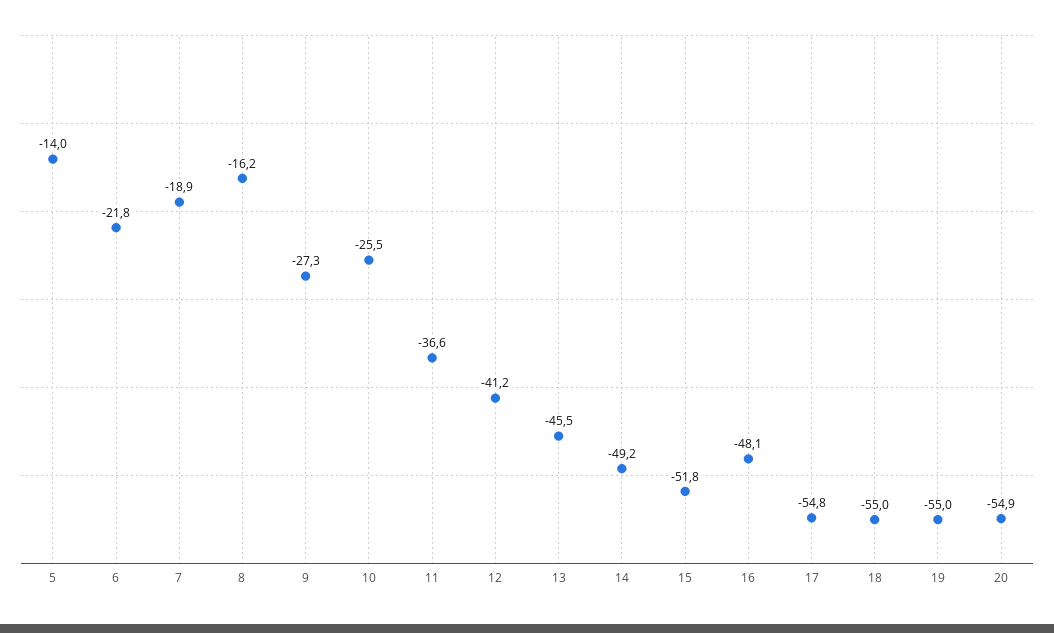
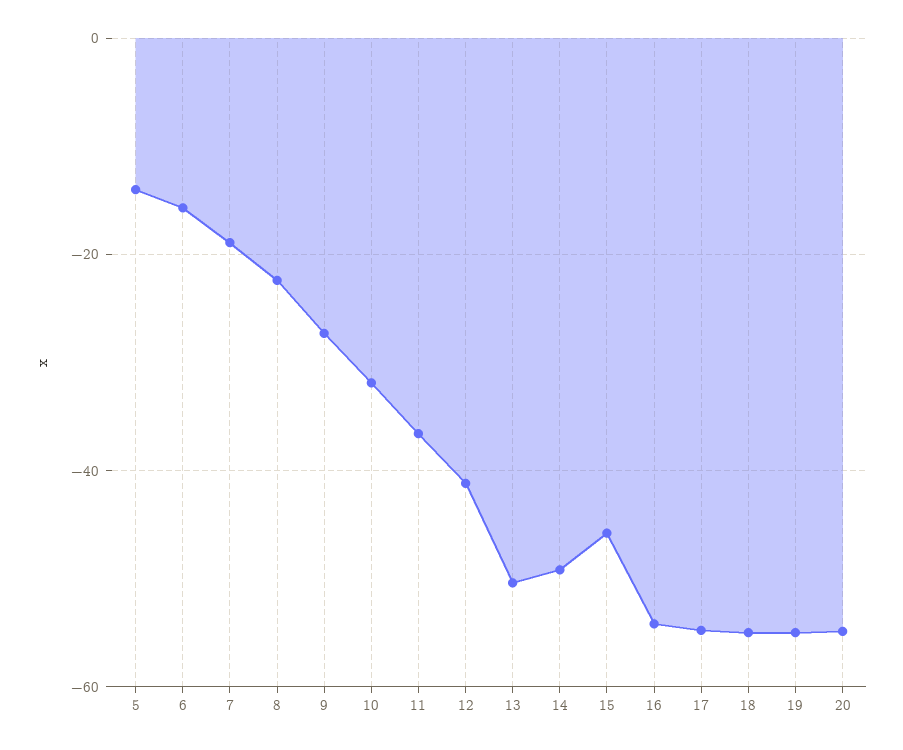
6: -21.8 -> -16
8: -16.2 -> -22
10: -25.5 -> -32
13: -45.5 -> -50
15: -51.8 -> -46
16: -48.1 -> -54

